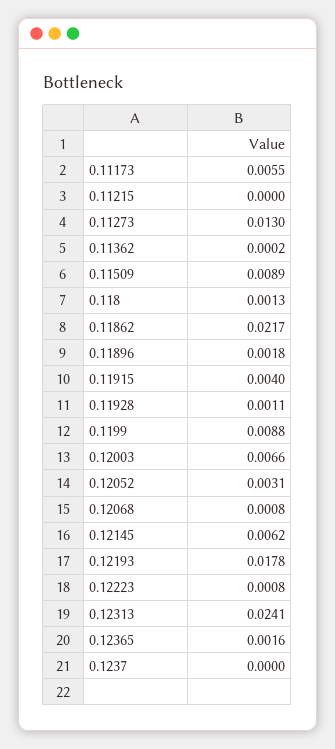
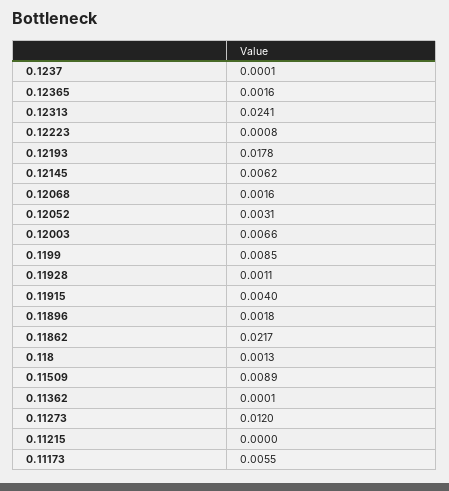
0.11273: 0.013 -> 0.012
0.11362: 0.0002 -> 0.0001
0.1199: 0.0088 -> 0.0085
0.12068: 0.0008 -> 0.0016
0.1237: 0 -> 0.0001

